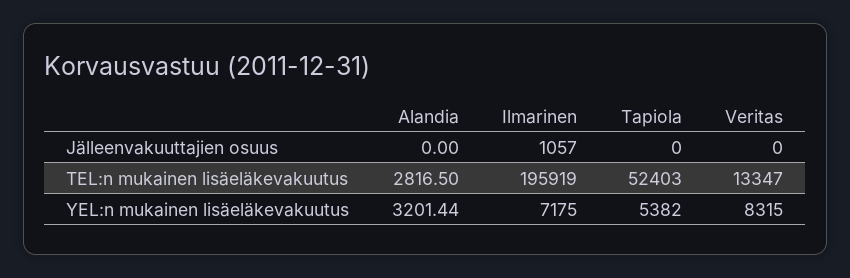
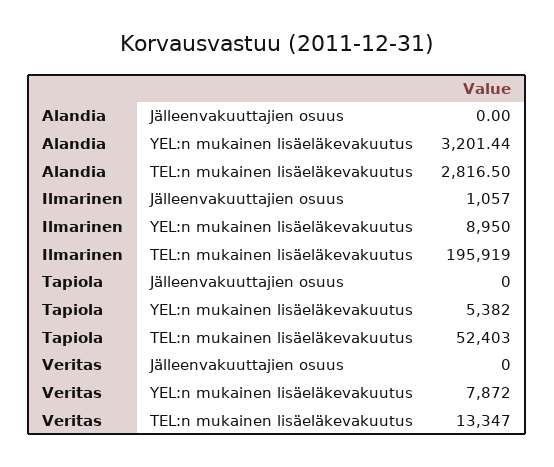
Ilmarinen, YEL:n mukainen lisäeläkevakuutus: 7175 -> 8950
Veritas, YEL:n mukainen lisäeläkevakuutus: 8315 -> 7872

